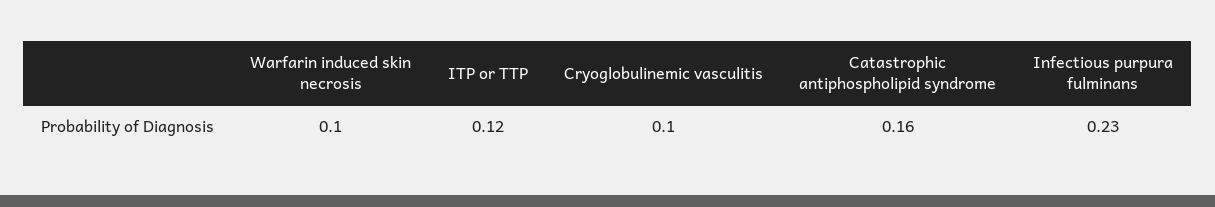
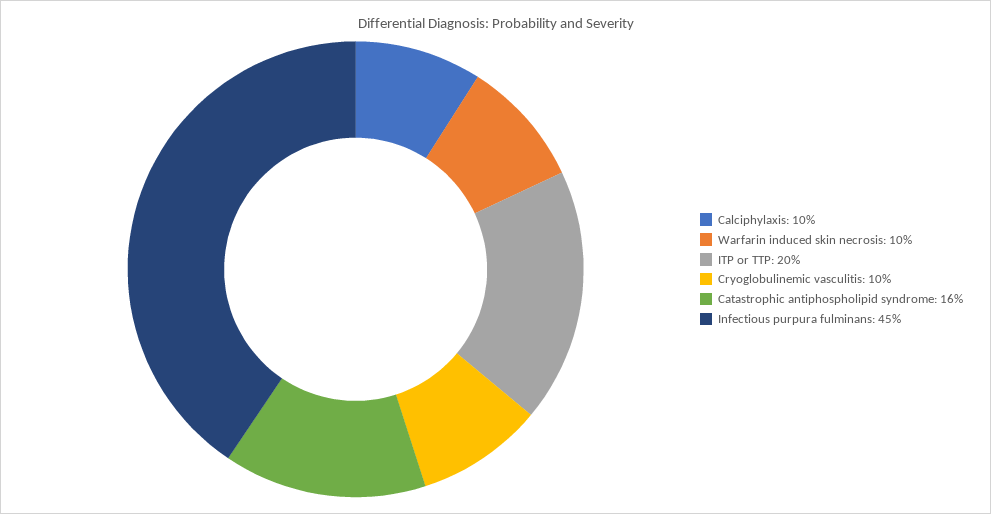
ITP or TTP: 0.12 -> 0.2
Infectious purpura fulminans: 0.23 -> 0.45
Calciphylaxis: none -> 0.1

